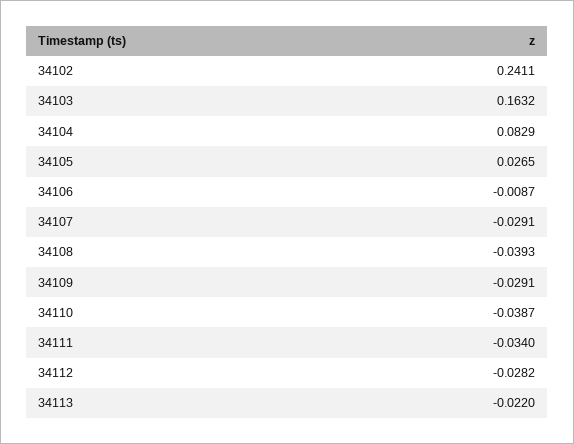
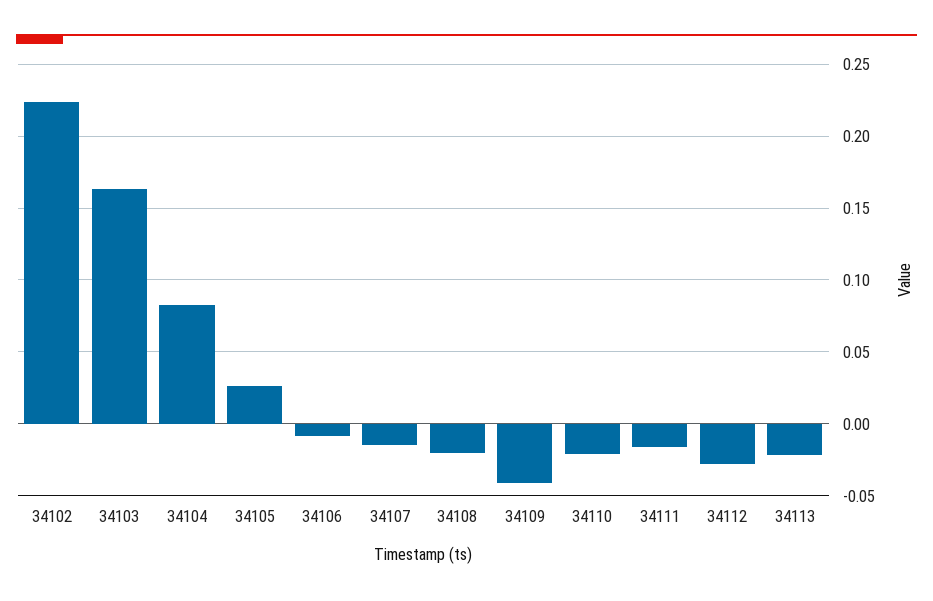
34102: 0.2411 -> 0.225
34107: -0.0291 -> -0.015
34108: -0.0393 -> -0.02
34109: -0.0291 -> -0.04
34110: -0.0387 -> -0.02
34111: -0.034 -> -0.015

